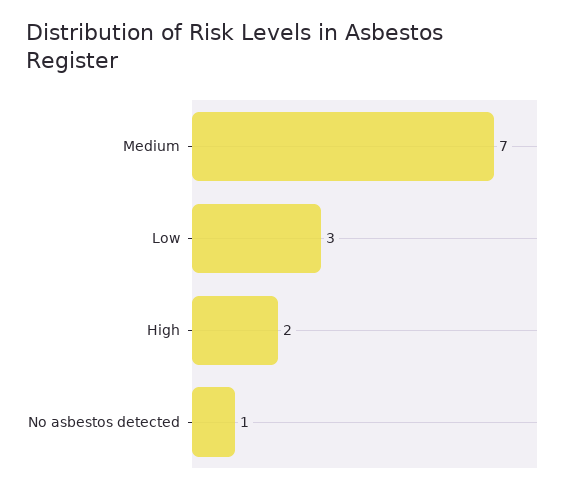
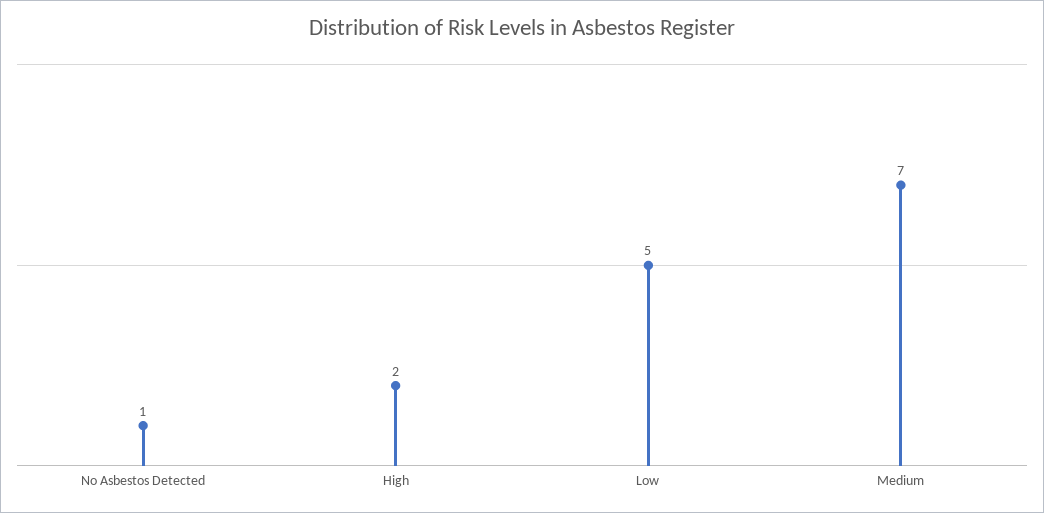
Low: 3 -> 5

